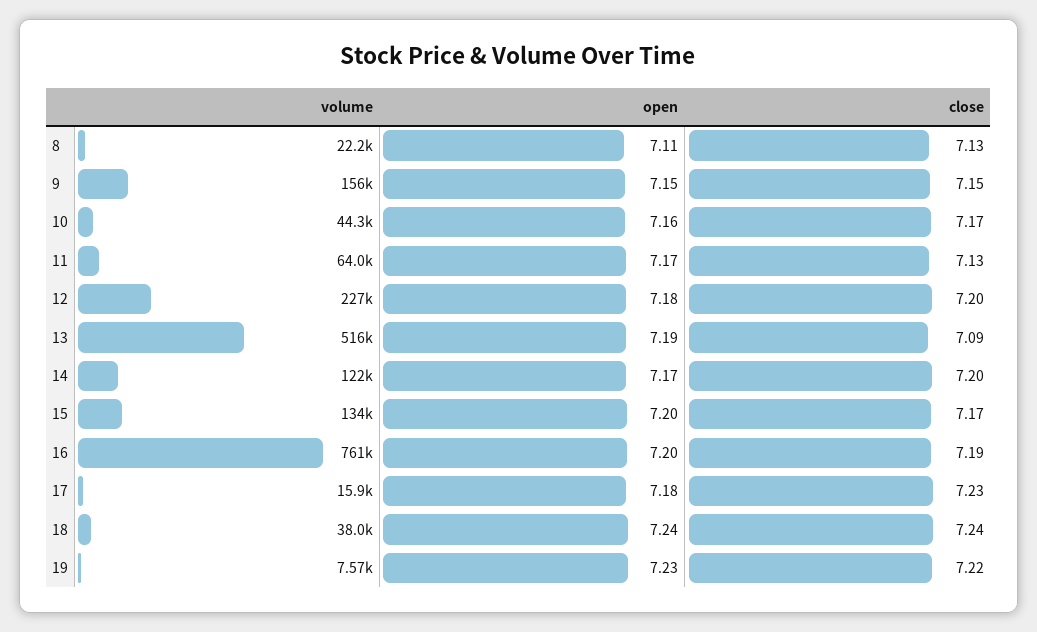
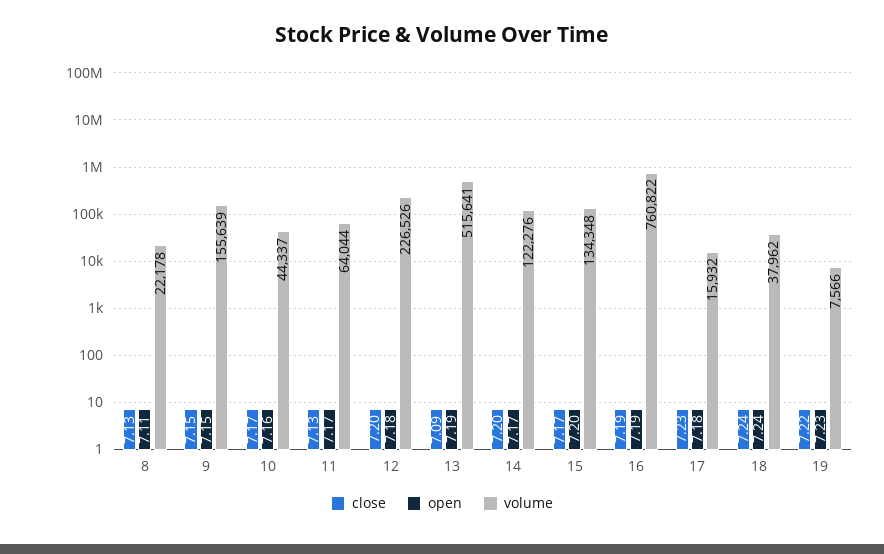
open, 16: 7.2 -> 7.19

